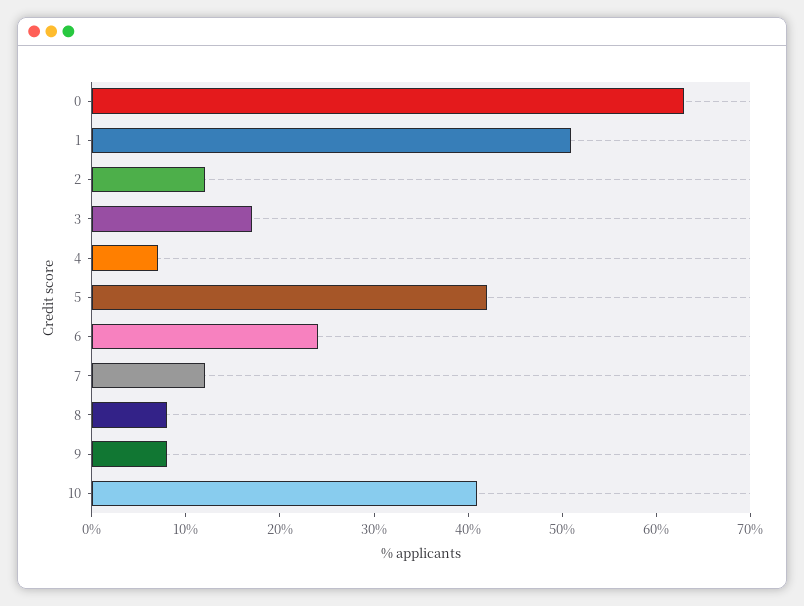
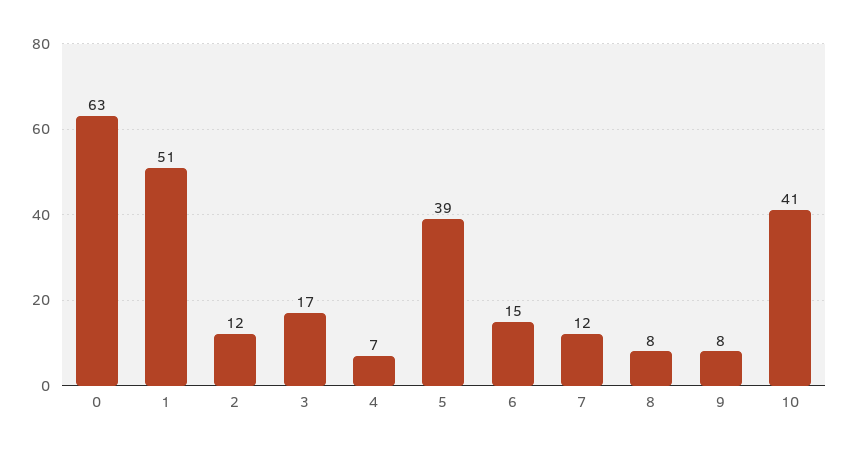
5: 42 -> 39
6: 24 -> 15

